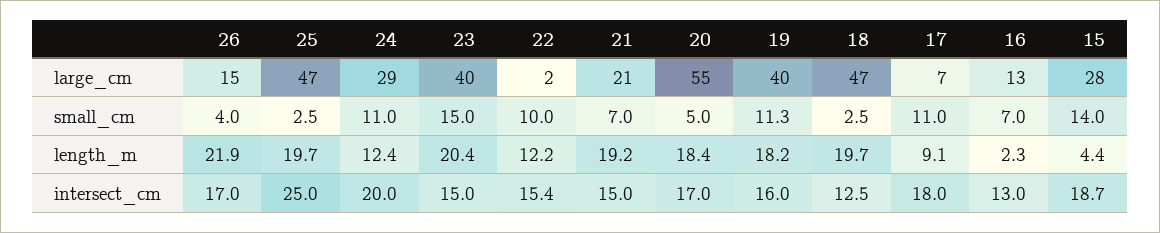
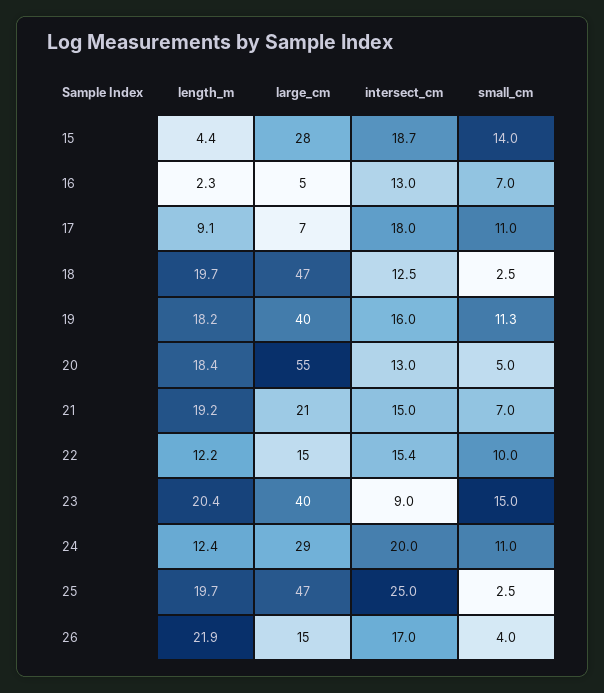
22, large_cm: 2 -> 15
16, large_cm: 13 -> 5
23, intersect_cm: 15 -> 9
20, intersect_cm: 17 -> 13

